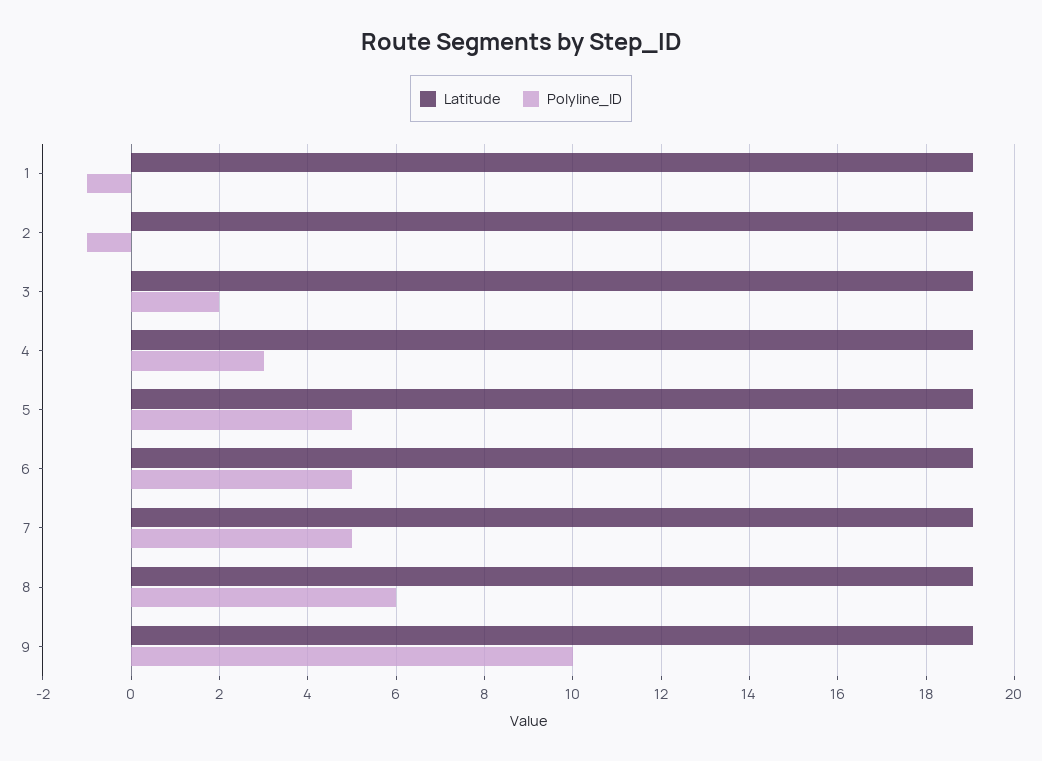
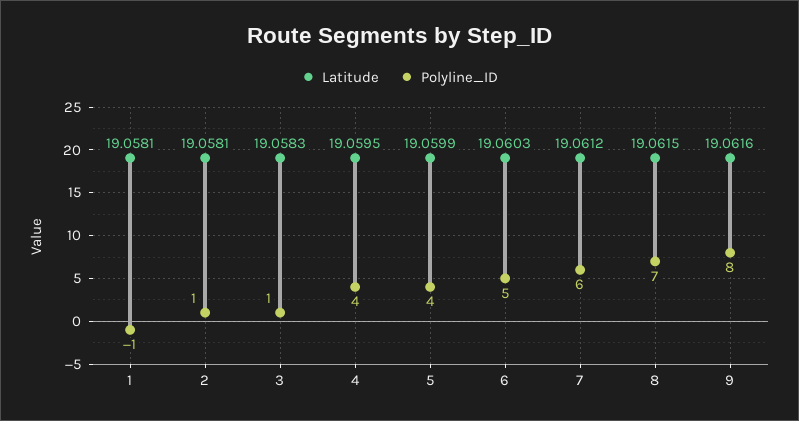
Polyline_ID, 2: -1 -> 1
Polyline_ID, 3: 2 -> 1
Polyline_ID, 4: 3 -> 4
Polyline_ID, 5: 5 -> 4
Polyline_ID, 7: 5 -> 6
Polyline_ID, 8: 6 -> 7
Polyline_ID, 9: 10 -> 8

